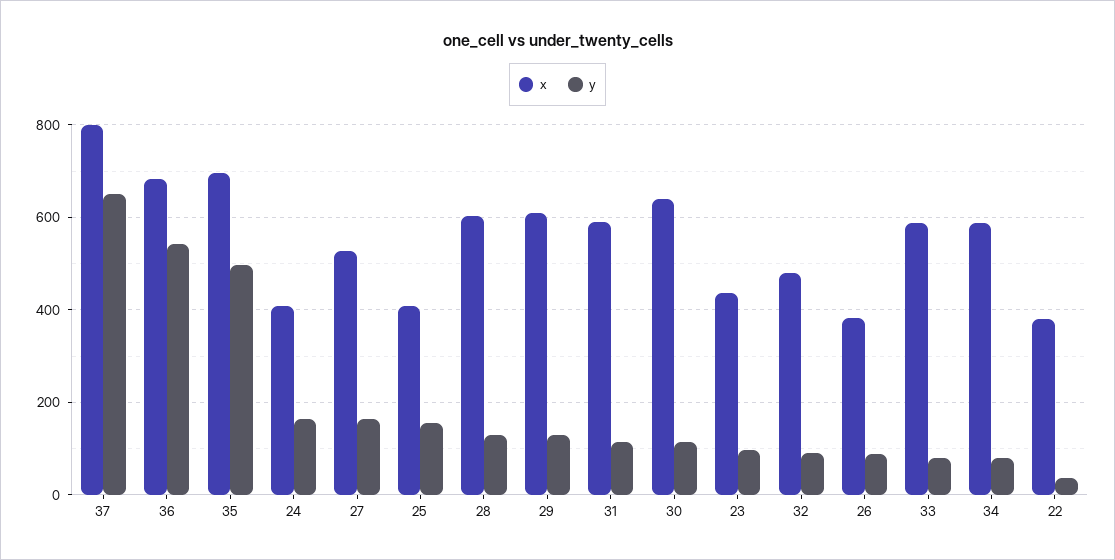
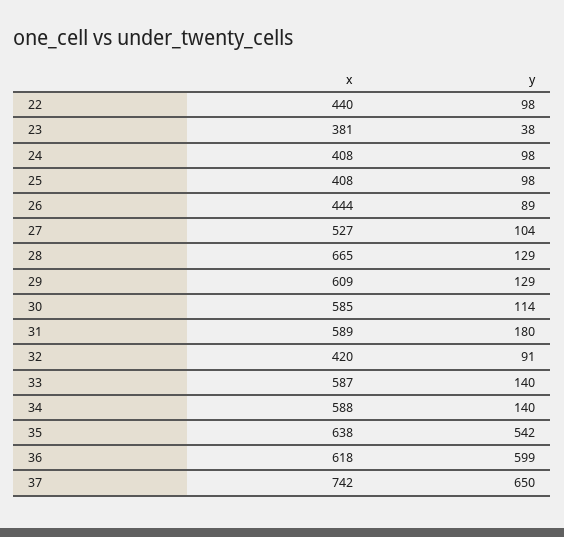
x, 37: 800 -> 742
x, 36: 680 -> 618
y, 36: 540 -> 599
x, 35: 700 -> 638
y, 35: 500 -> 542
y, 24: 160 -> 98
y, 27: 160 -> 104
y, 25: 160 -> 98
x, 28: 600 -> 665
y, 31: 120 -> 180
x, 30: 640 -> 585
x, 23: 440 -> 381
y, 23: 100 -> 38
x, 32: 480 -> 420
x, 26: 380 -> 444
y, 33: 80 -> 140
y, 34: 80 -> 140
x, 22: 380 -> 440
y, 22: 40 -> 98

